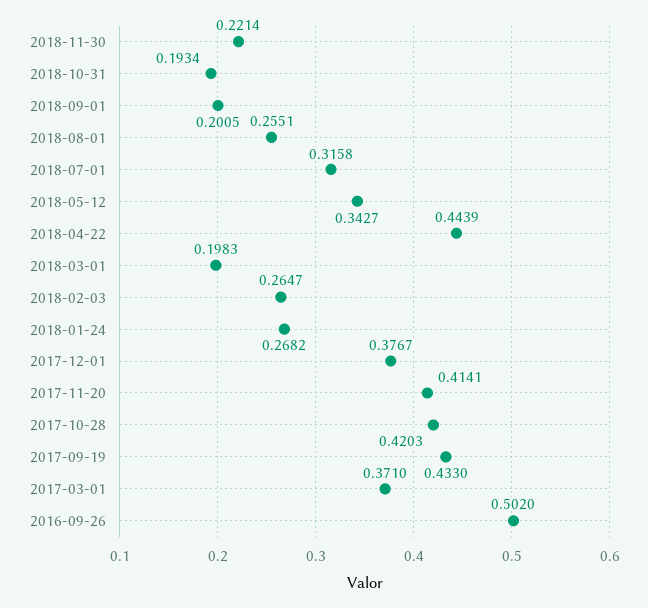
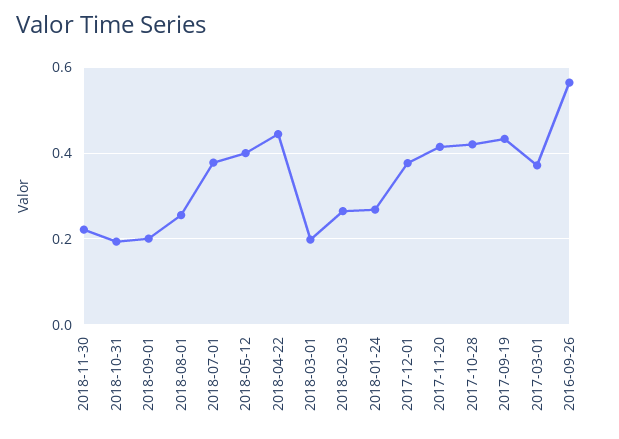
2018-07-01: 0.3158 -> 0.38
2018-05-12: 0.3427 -> 0.4
2016-09-26: 0.502 -> 0.56

